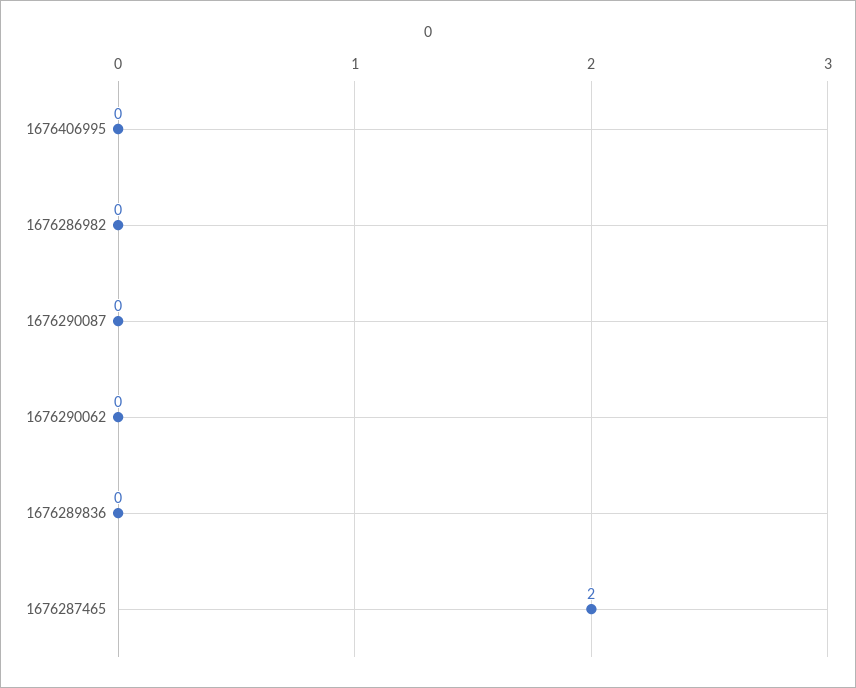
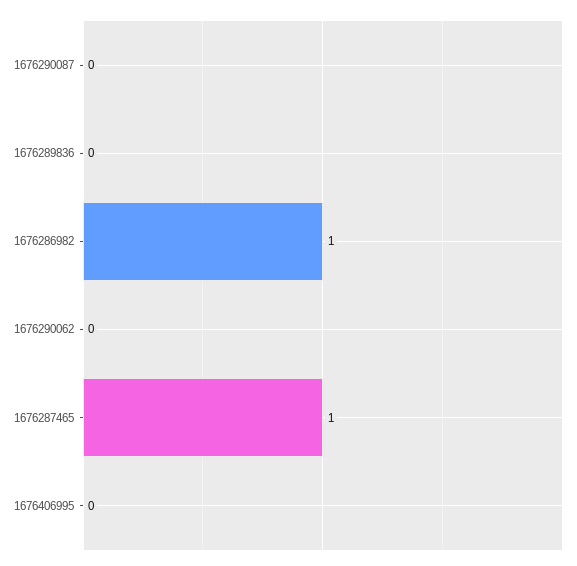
1676286982: 0 -> 1
1676287465: 2 -> 1

